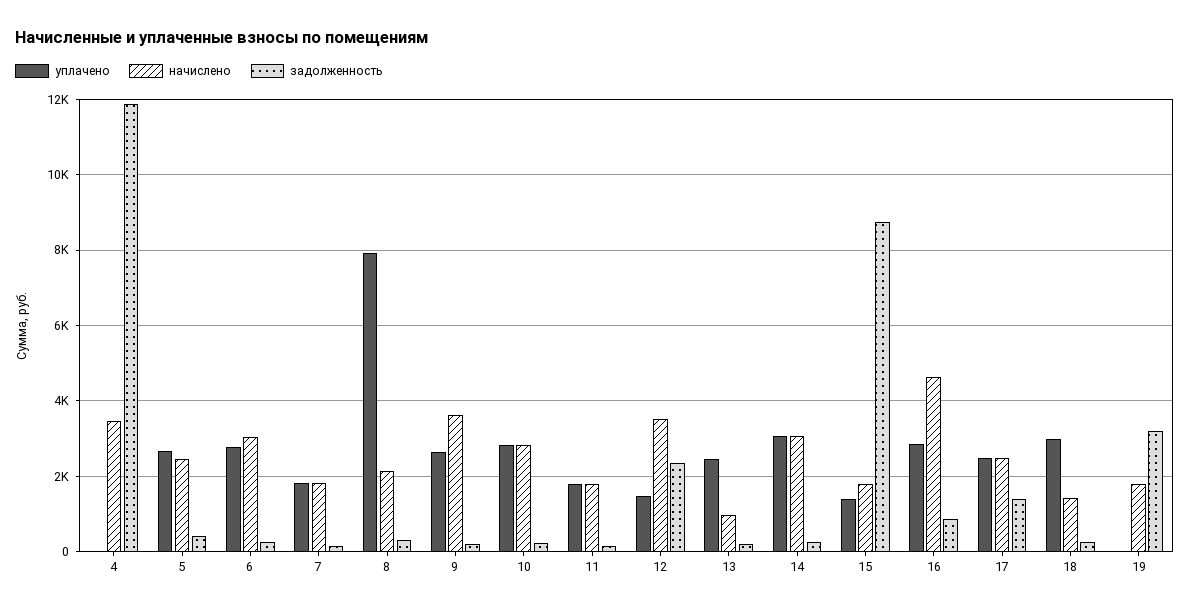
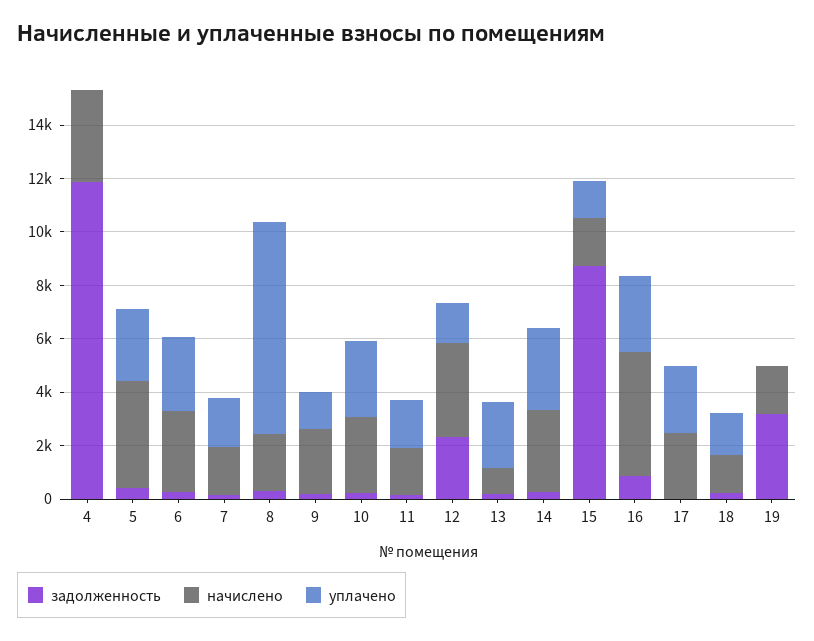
начислено, 5: 2400 -> 4000
уплачено, 9: 2600 -> 1500
начислено, 9: 3600 -> 2500
задолженность, 17: 1400 -> 0
уплачено, 18: 3000 -> 1500

